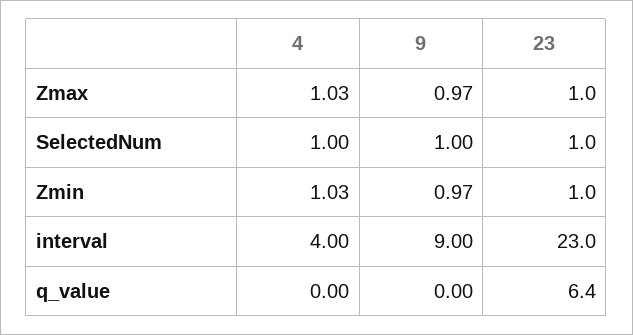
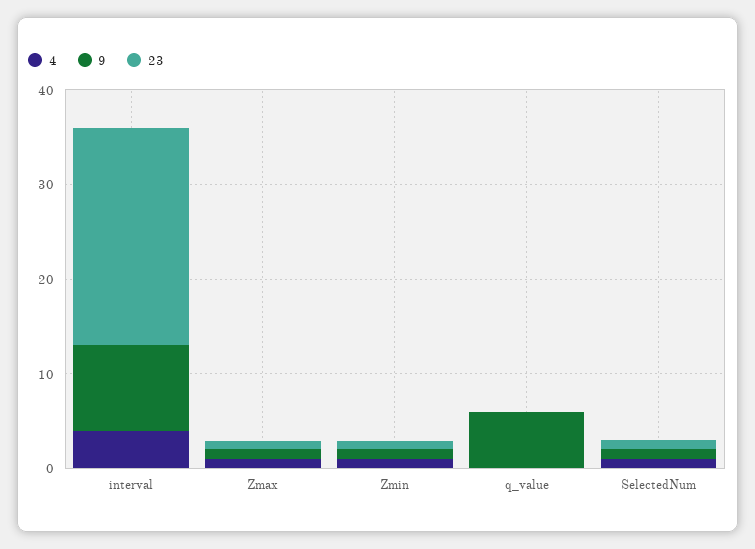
9, q_value: 0 -> 6
23, q_value: 6.4 -> 0

